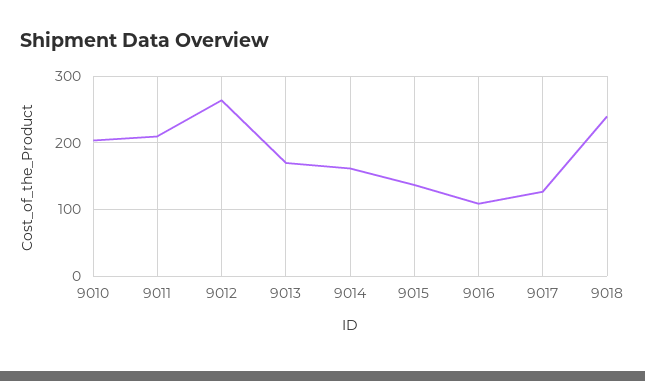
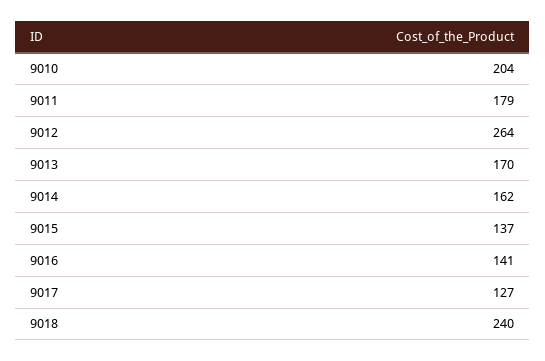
9011: 210 -> 179
9016: 110 -> 141

